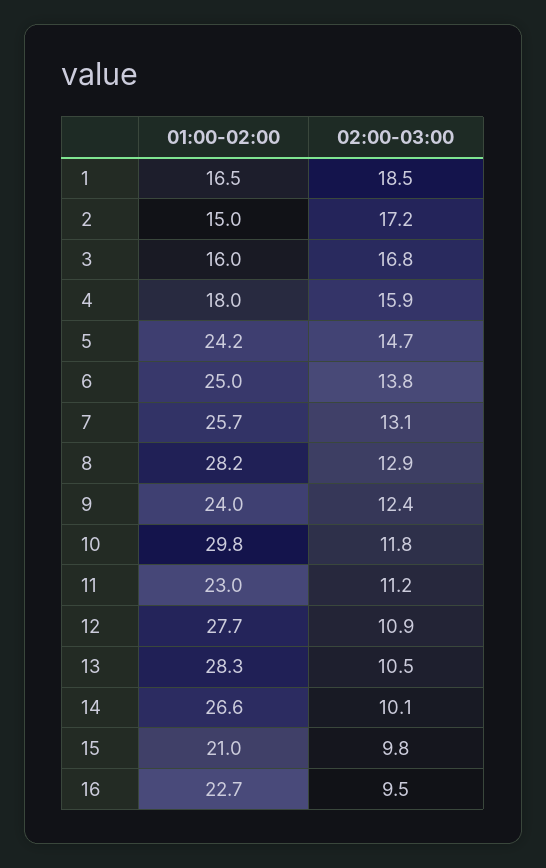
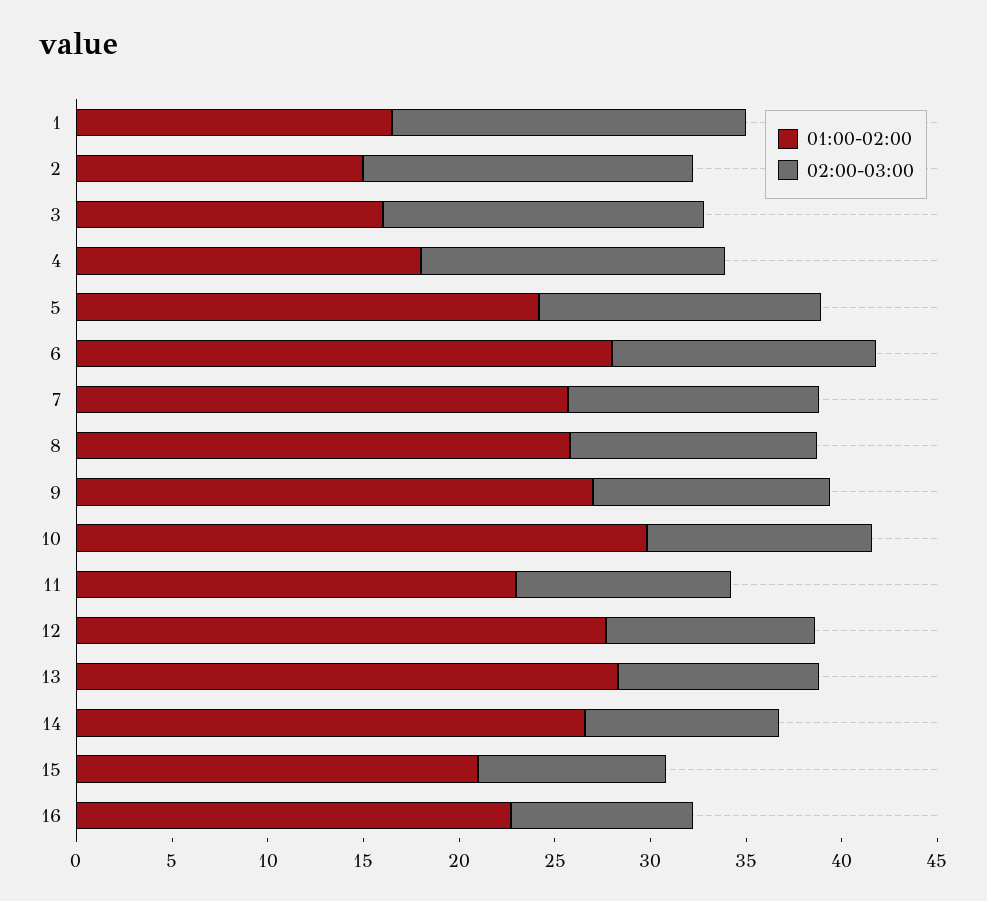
01:00-02:00, 6: 25 -> 28
01:00-02:00, 8: 28.2 -> 26
01:00-02:00, 9: 24 -> 27

